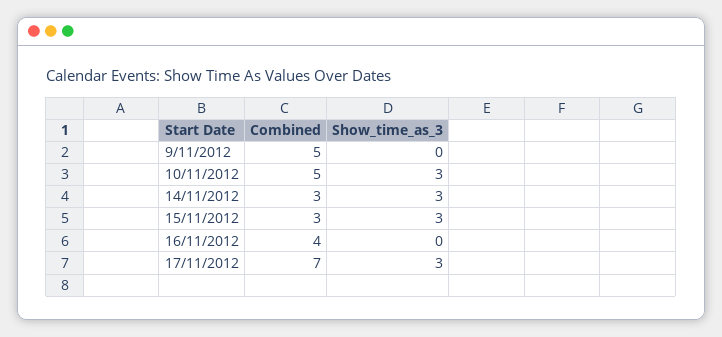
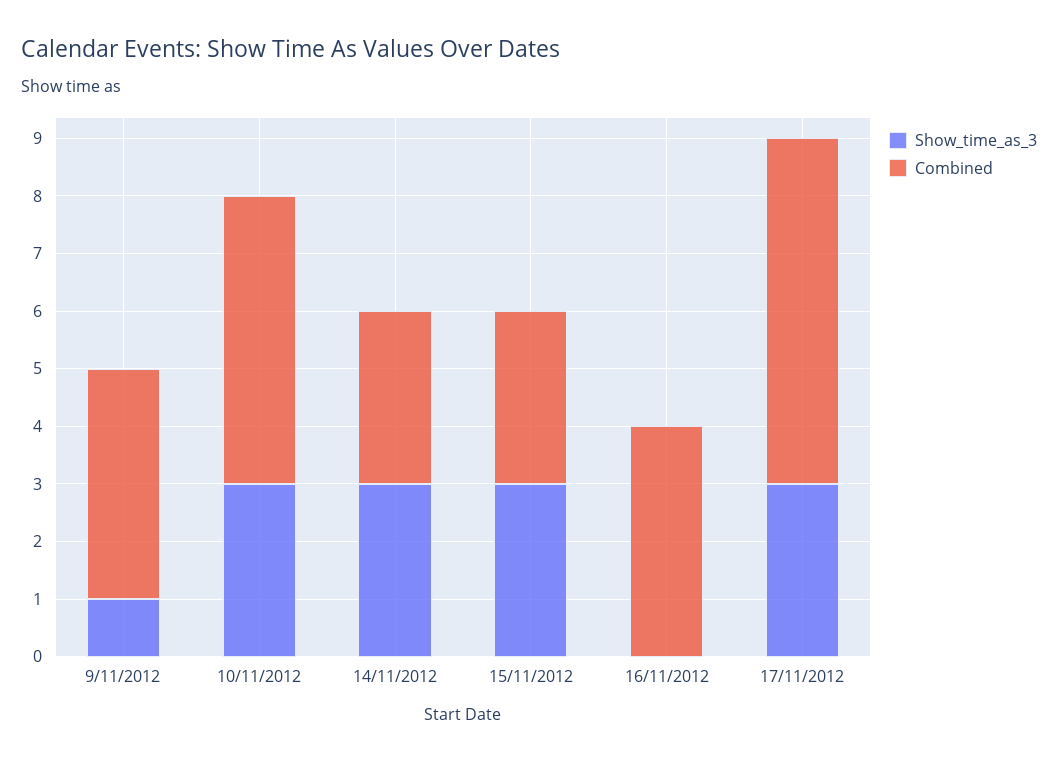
Combined, 9/11/2012: 5 -> 4
Show_time_as_3, 9/11/2012: 0 -> 1
Combined, 17/11/2012: 7 -> 6

